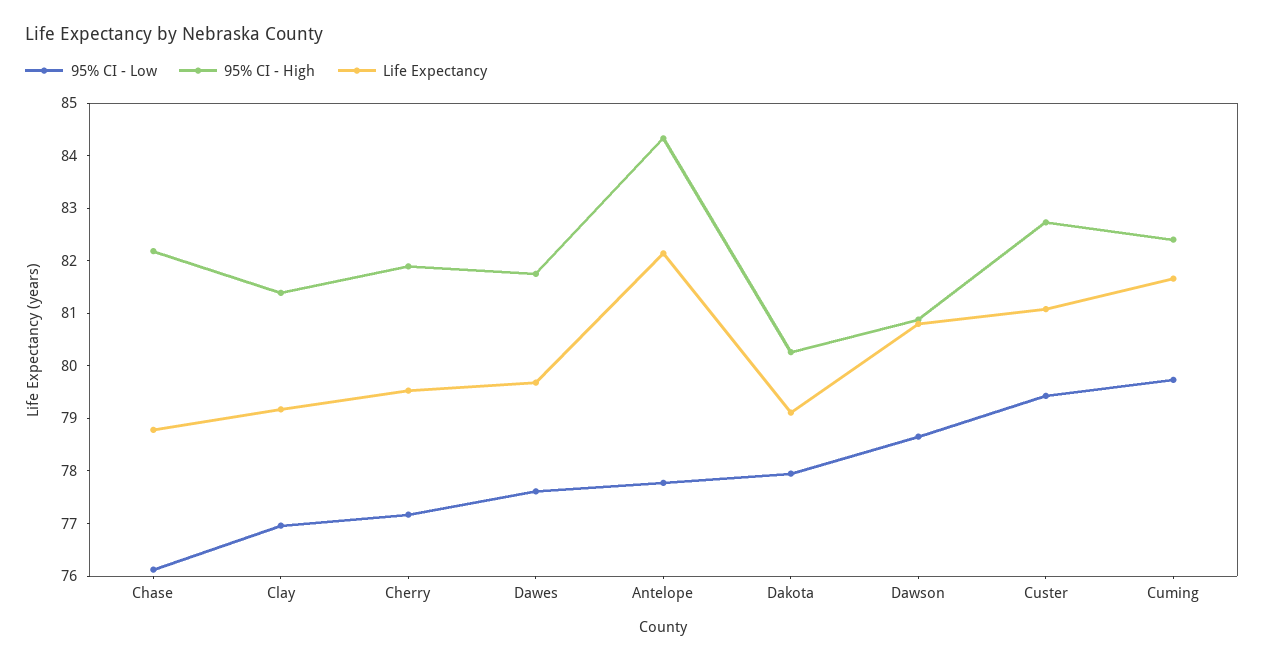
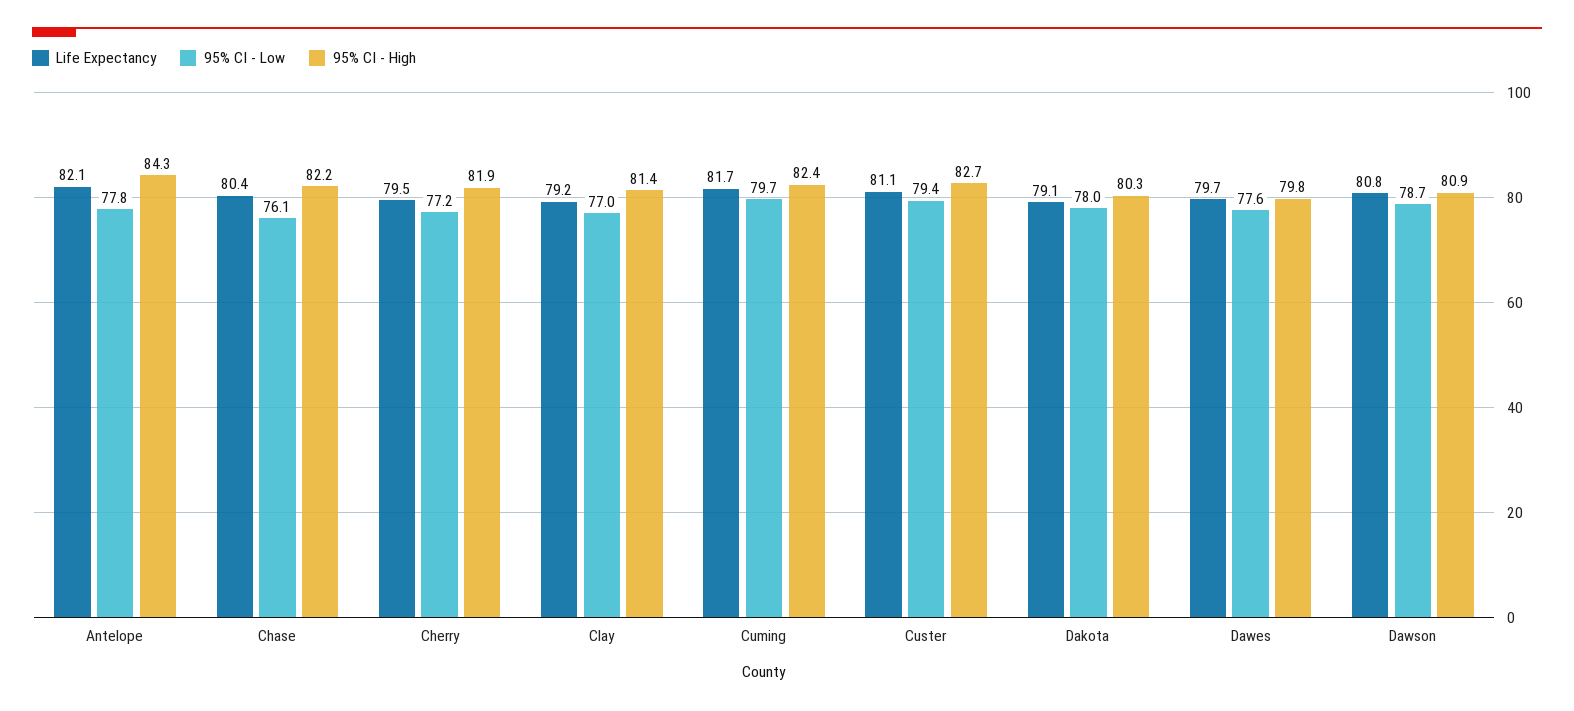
Life Expectancy, Chase: 78.8 -> 80.4
95% CI - High, Dawes: 81.8 -> 79.8

